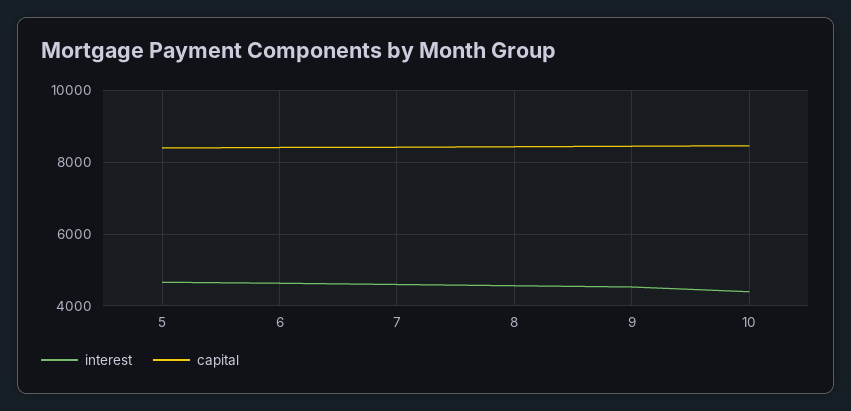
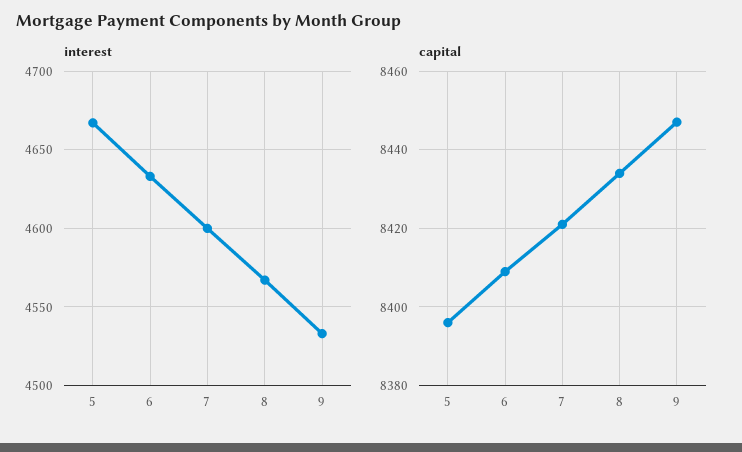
interest, 10: 4400 -> none
capital, 10: 8400 -> none

